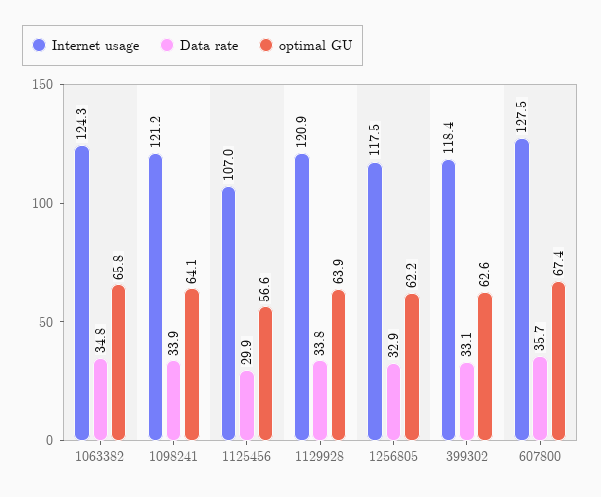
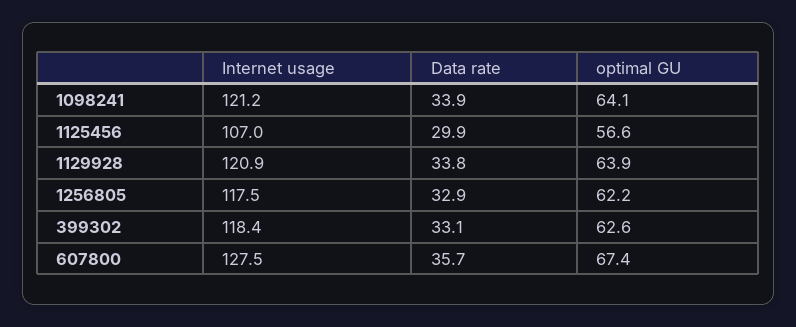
Internet usage, 1063382: 124.3 -> none
Data rate, 1063382: 34.8 -> none
optimal GU, 1063382: 65.8 -> none

